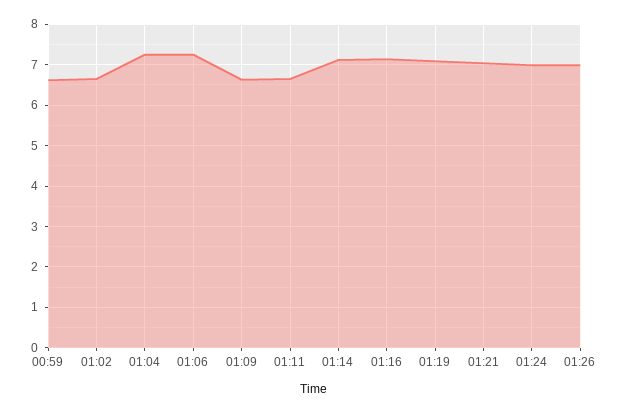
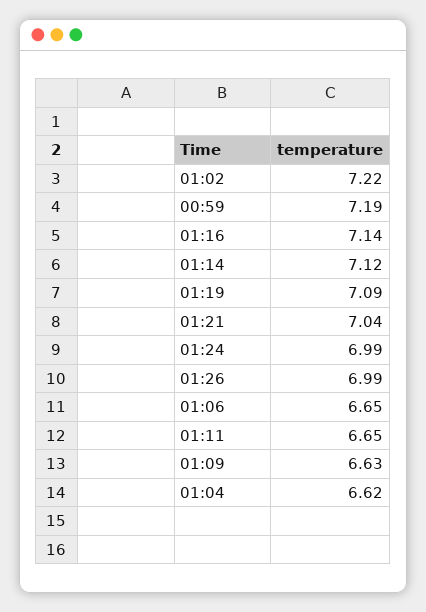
00:59: 6.6 -> 7.19
01:02: 6.6 -> 7.22
01:04: 7.2 -> 6.62
01:06: 7.2 -> 6.65

